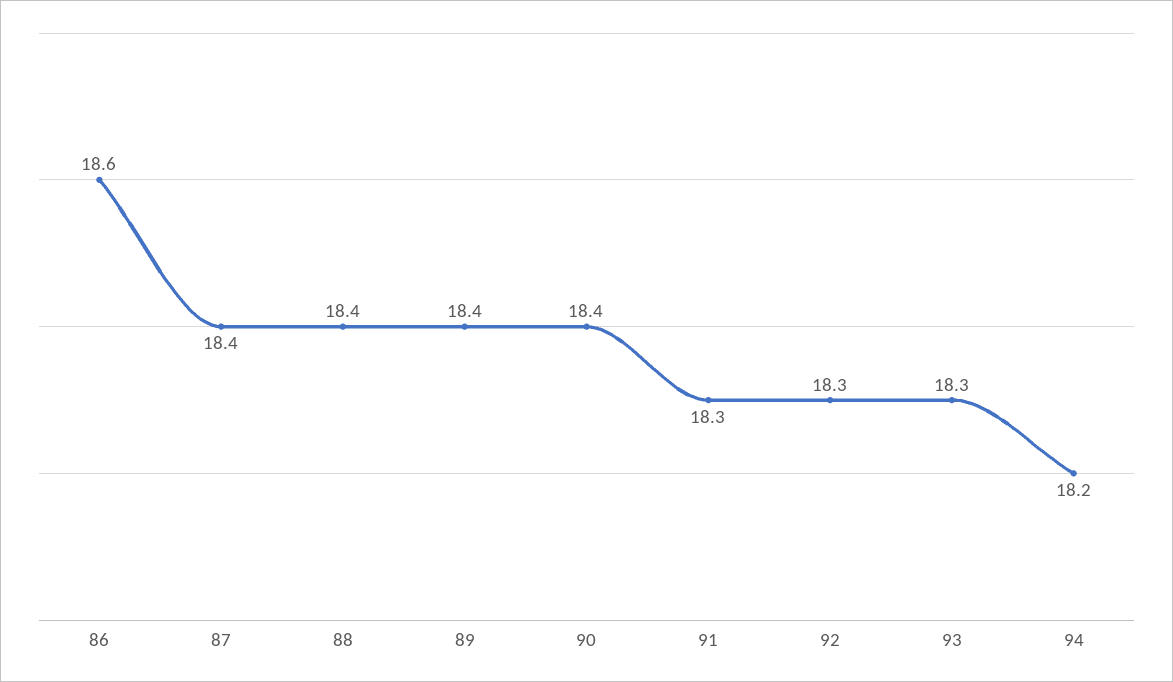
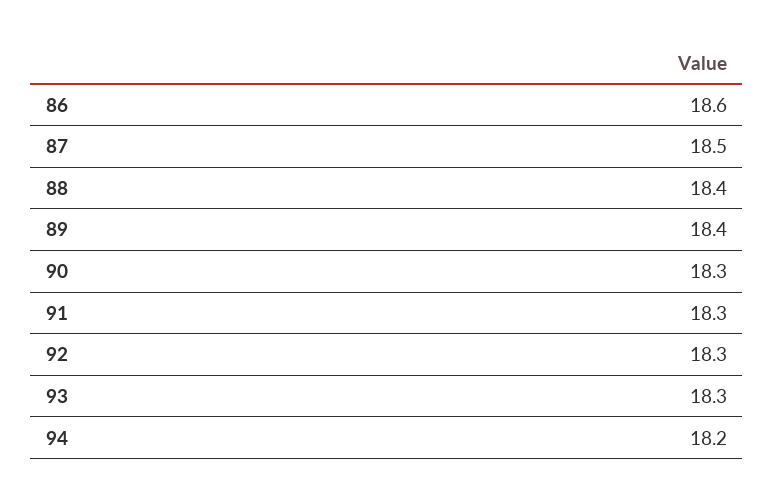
87: 18.4 -> 18.5
90: 18.4 -> 18.3

